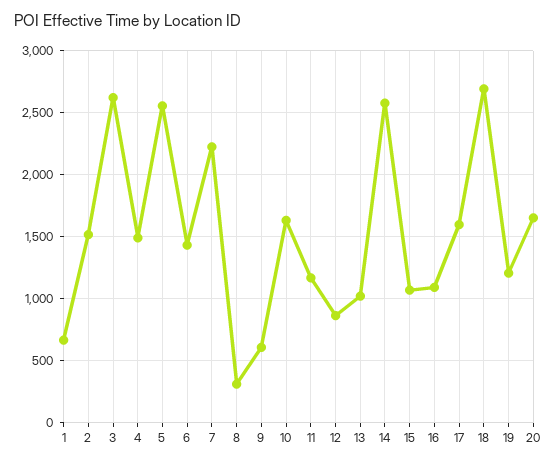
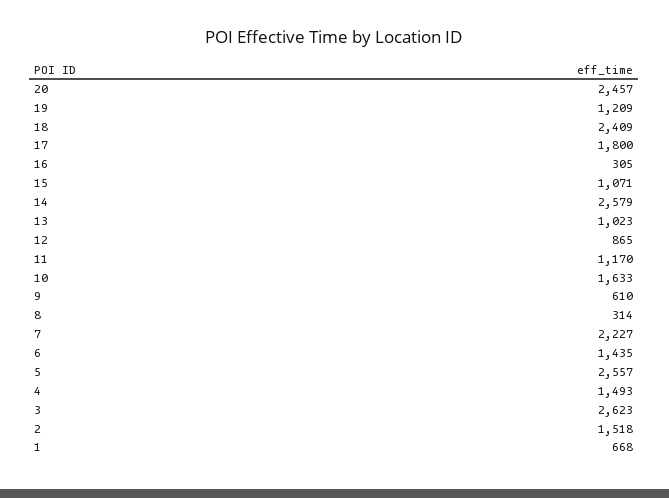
16: 1100 -> 305
17: 1600 -> 1800
18: 2700 -> 2409
20: 1650 -> 2457

